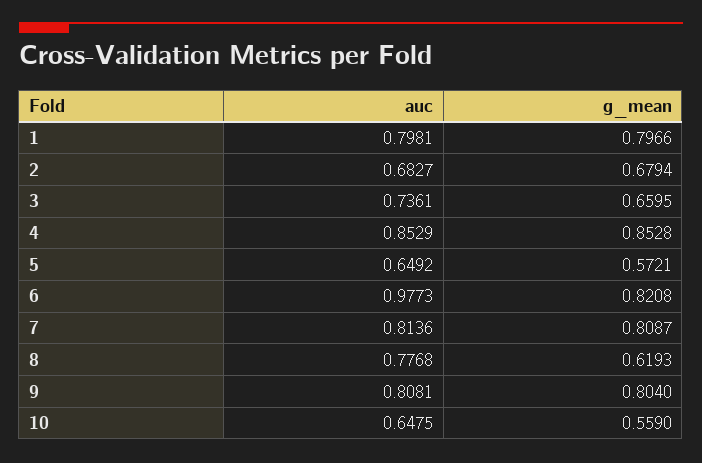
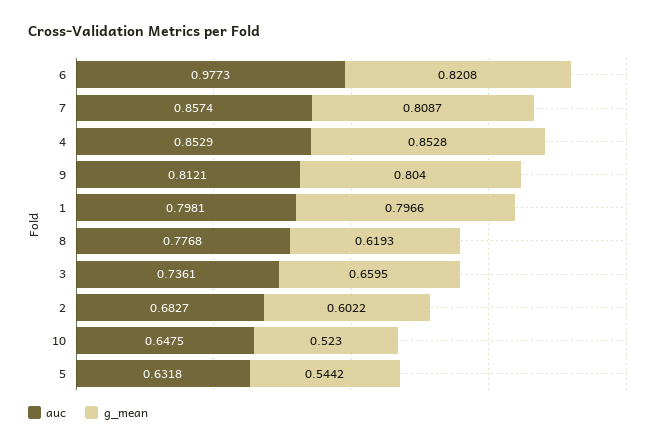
g_mean, 2: 0.6794 -> 0.6022
auc, 5: 0.6492 -> 0.6318
g_mean, 5: 0.5721 -> 0.5442
auc, 7: 0.8136 -> 0.8574
auc, 9: 0.8081 -> 0.8121
g_mean, 10: 0.559 -> 0.523

